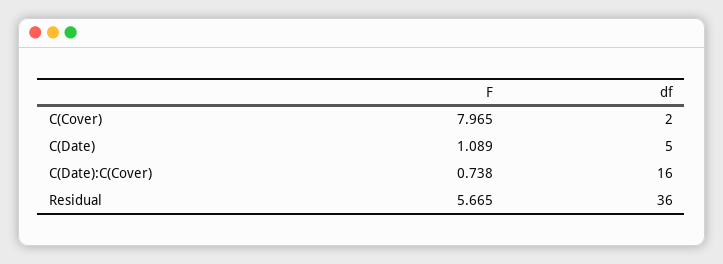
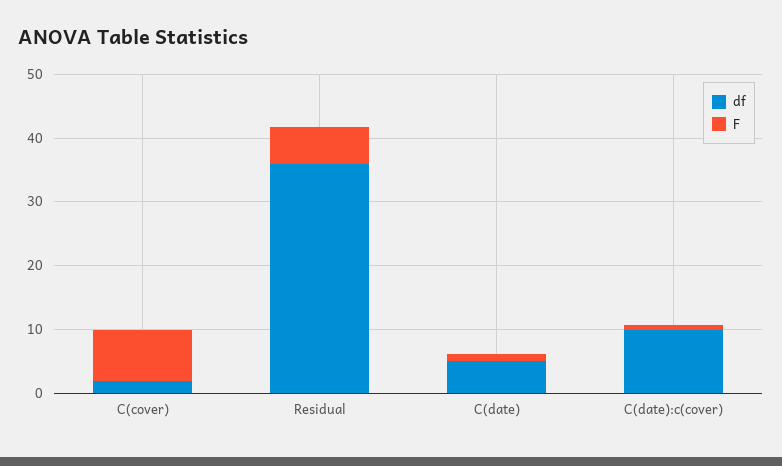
df, C(Date):C(Cover): 16 -> 10

